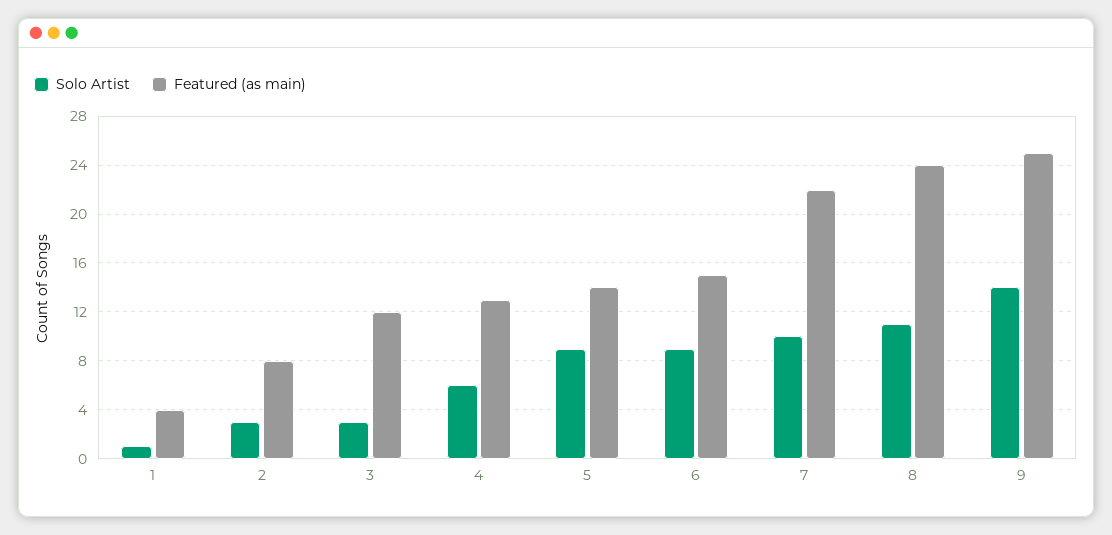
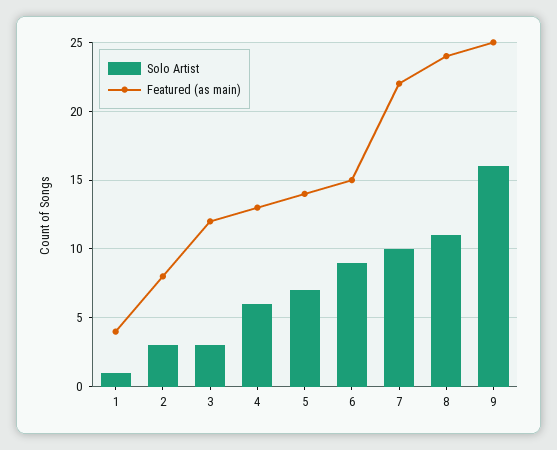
Solo Artist, 5: 9 -> 7
Solo Artist, 9: 14 -> 16

